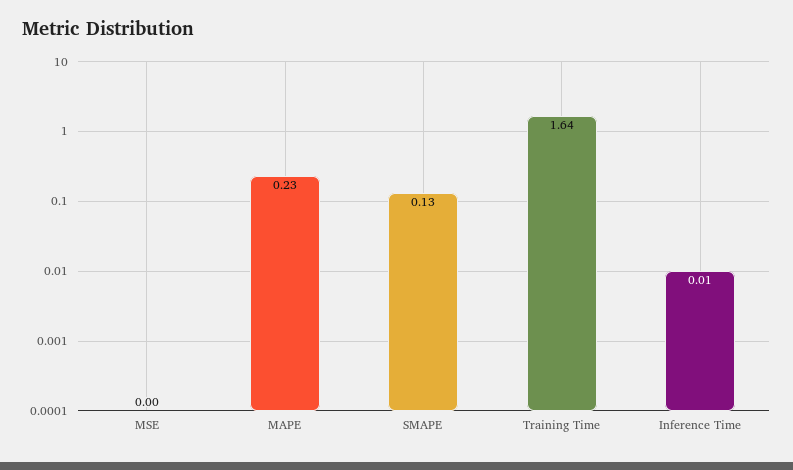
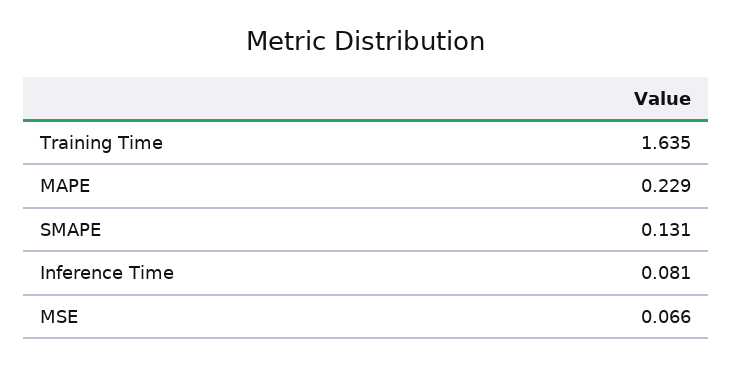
MSE: 0 -> 0.066
Inference Time: 0.01 -> 0.081

